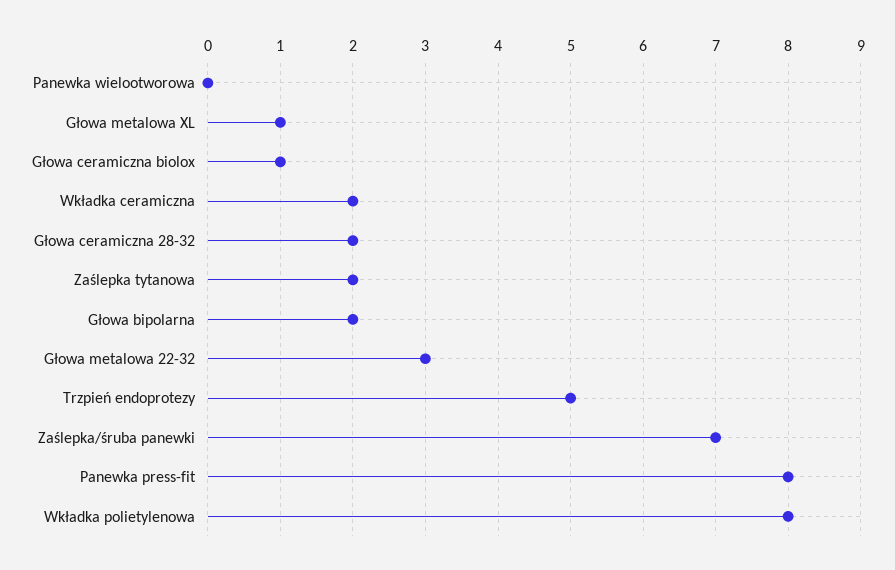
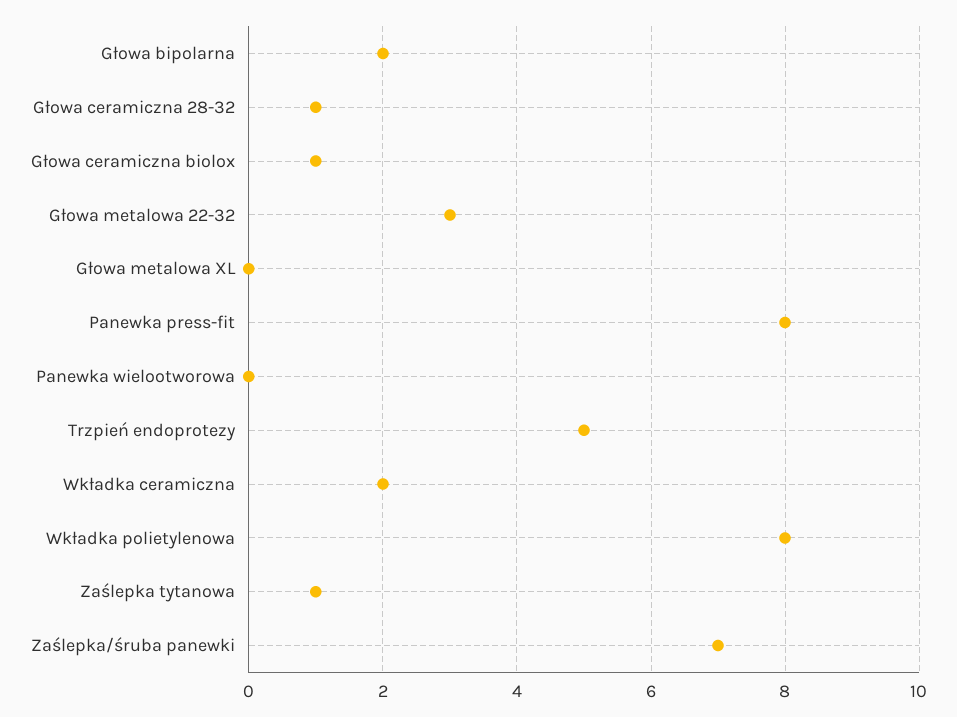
Głowa metalowa XL: 1 -> 0
Głowa ceramiczna 28-32: 2 -> 1
Zaślepka tytanowa: 2 -> 1

